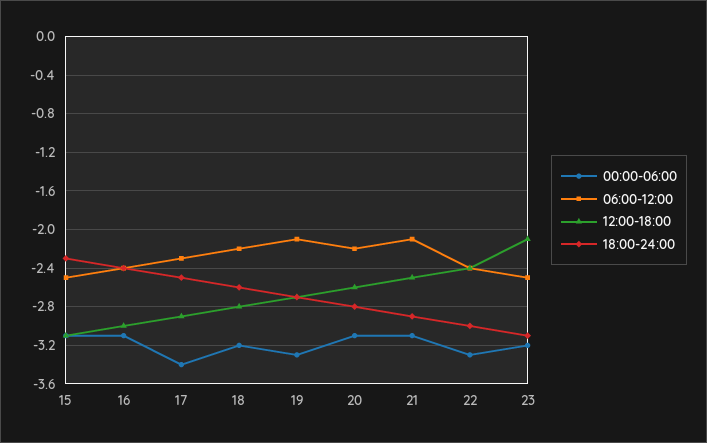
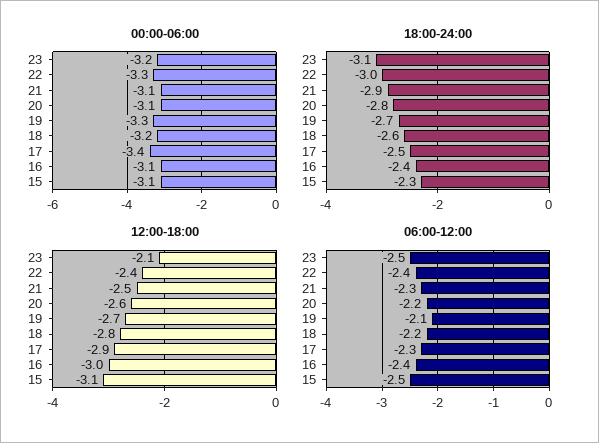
06:00-12:00, 21: -2.1 -> -2.3

